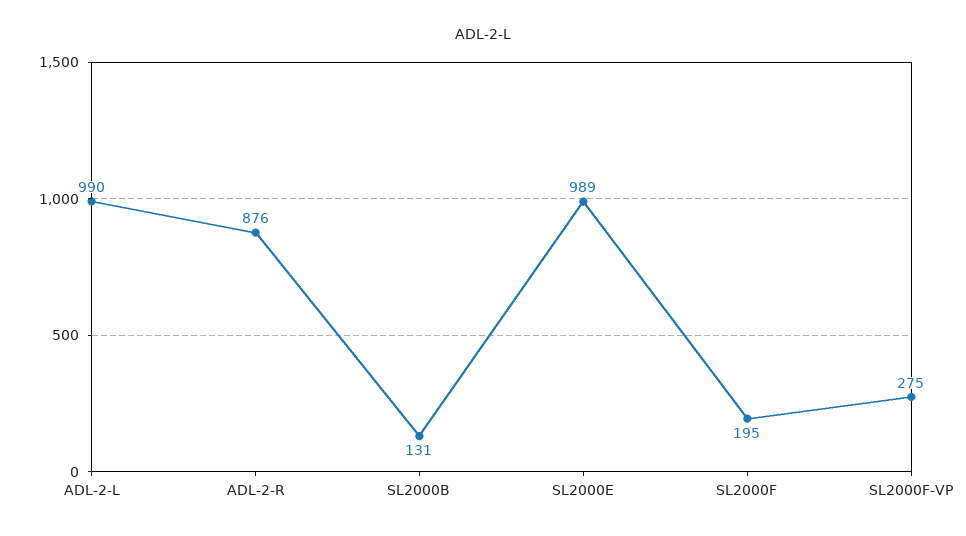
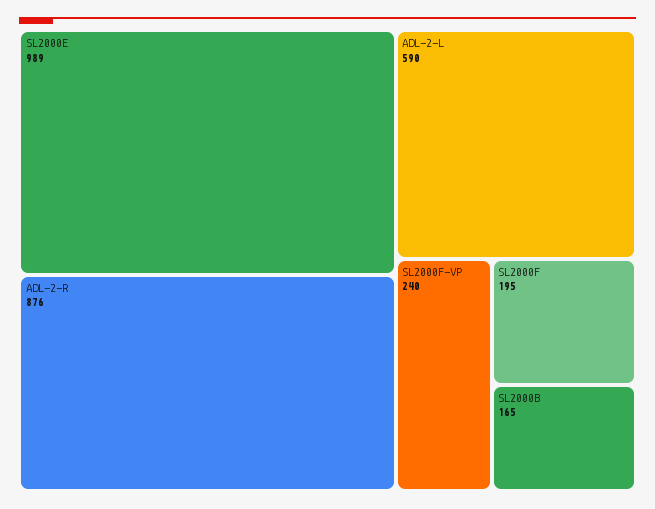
ADL-2-L: 990 -> 590
SL2000B: 131 -> 165
SL2000F-VP: 275 -> 240

